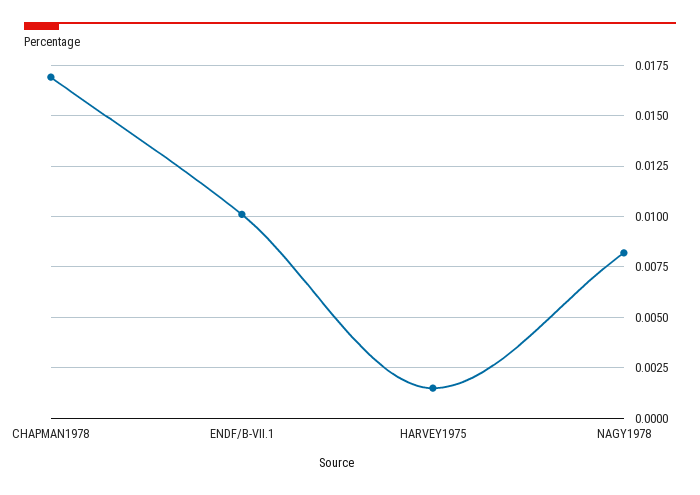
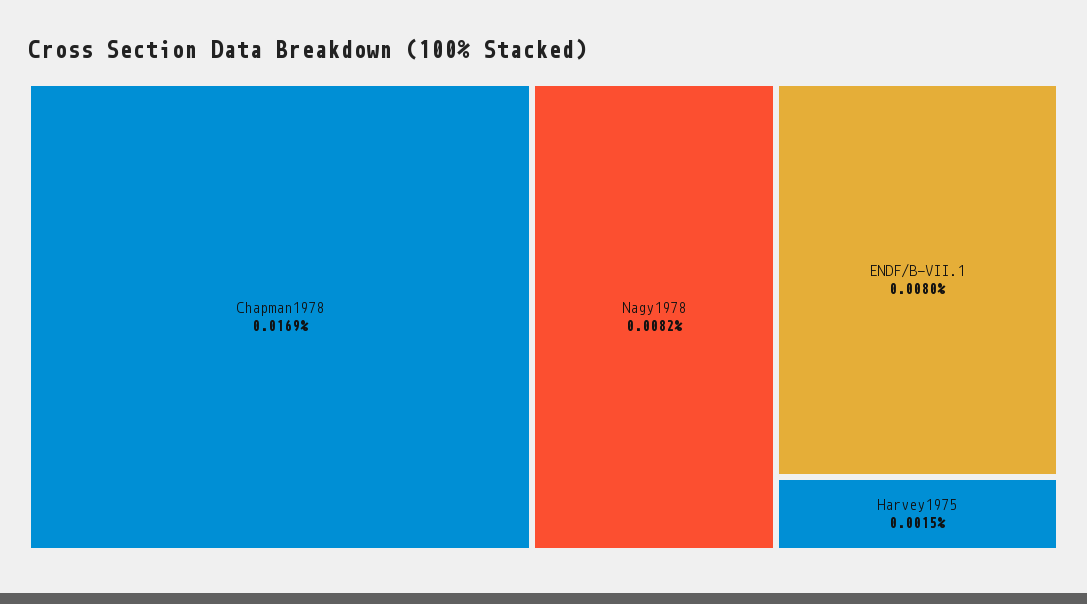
ENDF/B-VII.1: 0.01 -> 0.008

